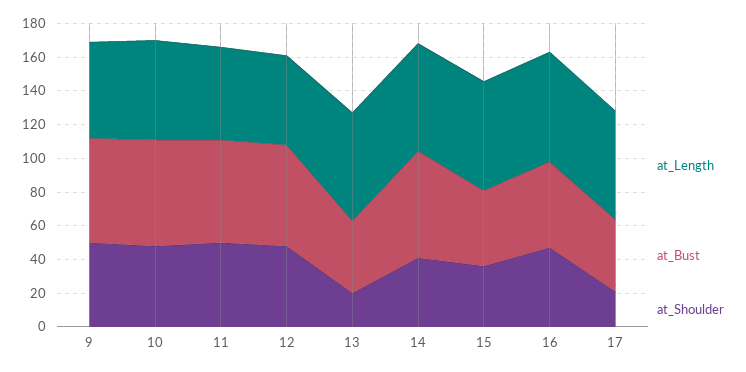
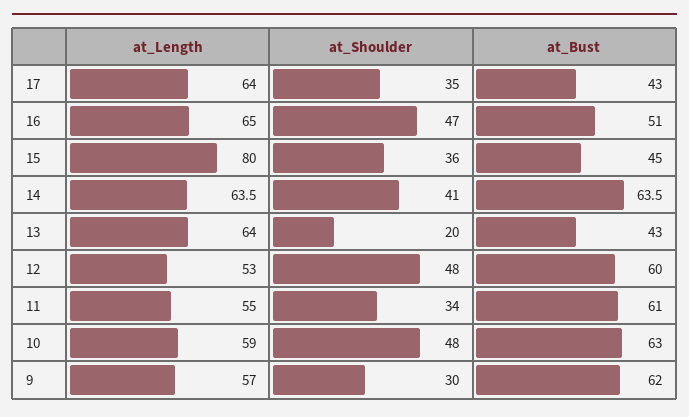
at_Shoulder, 9: 50 -> 30
at_Shoulder, 11: 50 -> 34
at_Length, 15: 65 -> 80
at_Shoulder, 17: 20 -> 35

